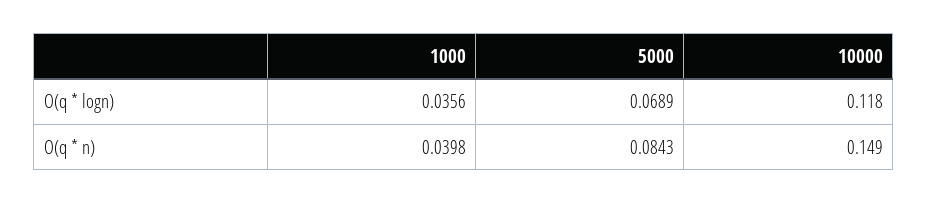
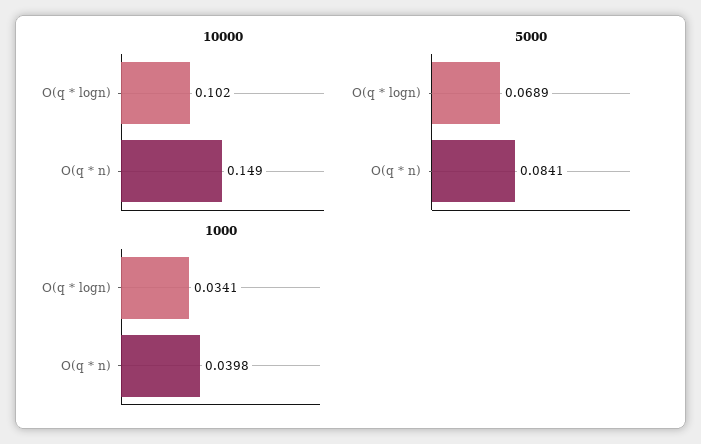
1000, O(q * logn): 0.0356 -> 0.0341
10000, O(q * logn): 0.118 -> 0.102
5000, O(q * n): 0.0843 -> 0.0841

